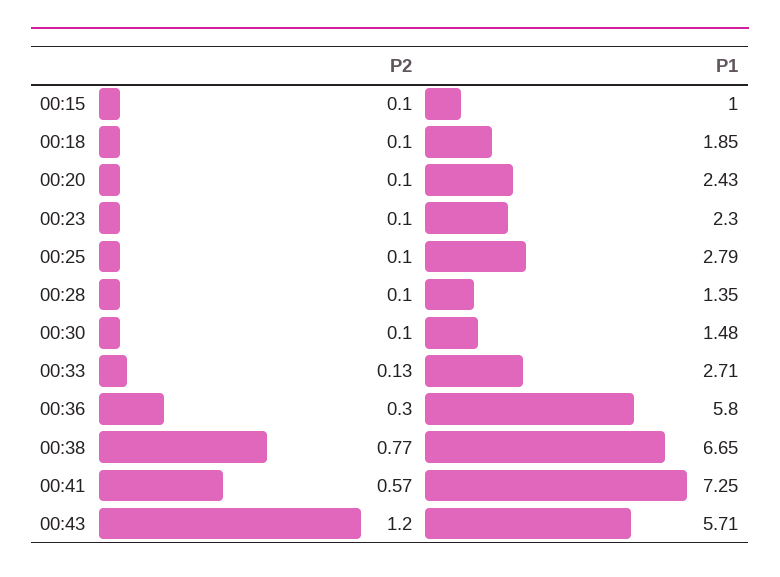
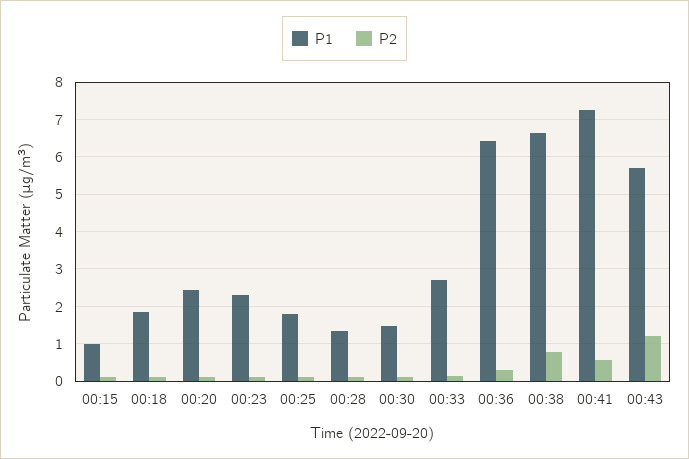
P1, 00:25: 2.79 -> 1.8
P1, 00:36: 5.8 -> 6.4

